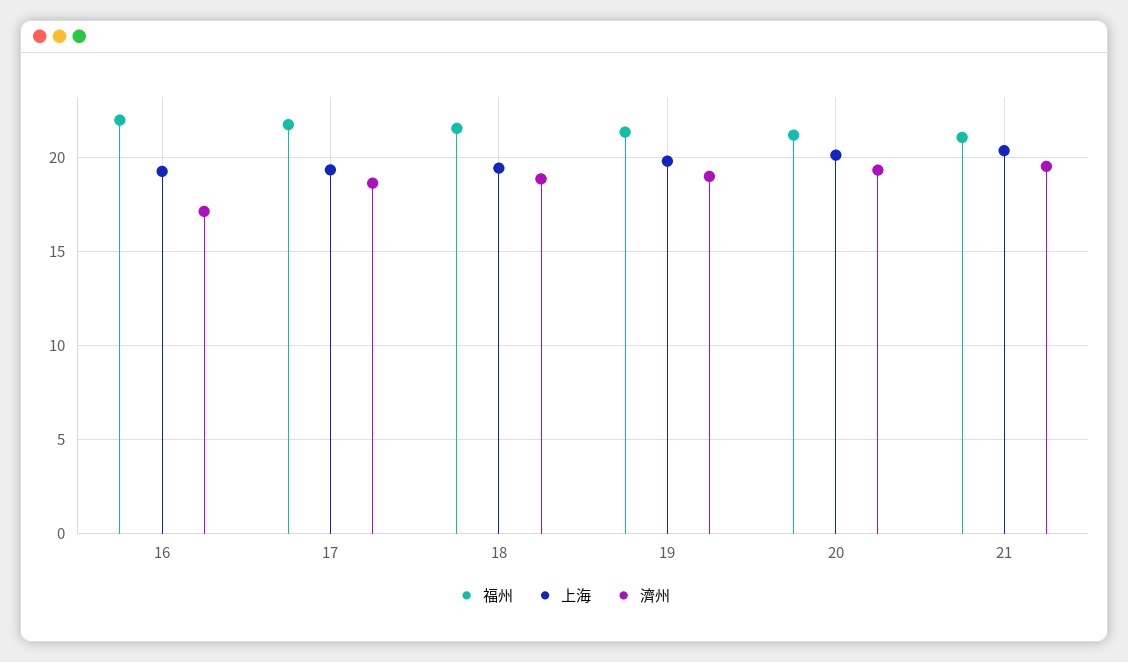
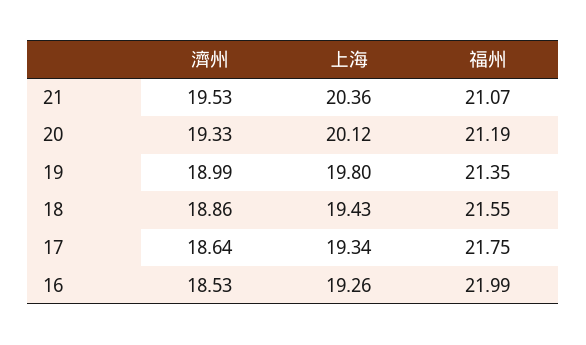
濟州, 16: 17 -> 18.53

